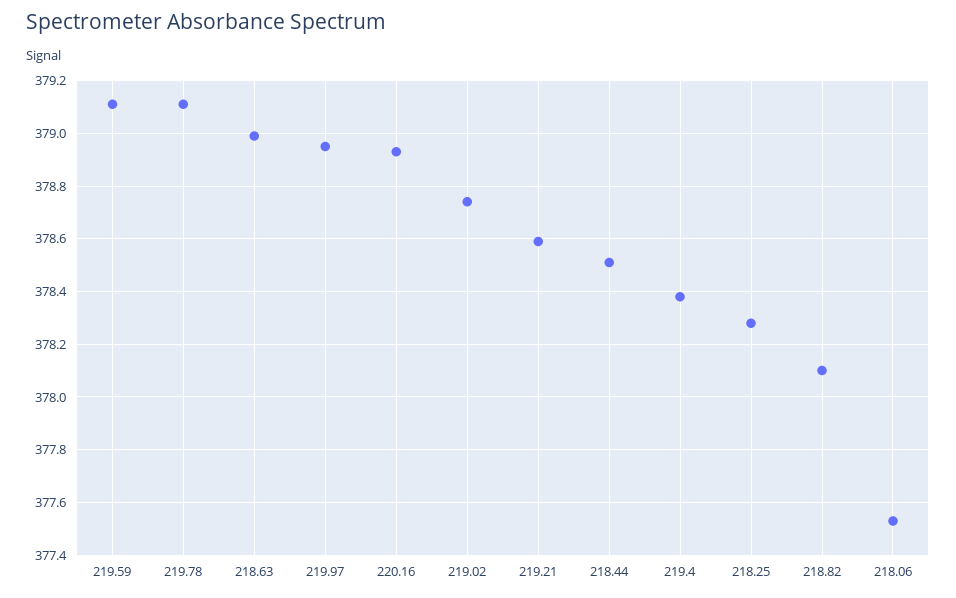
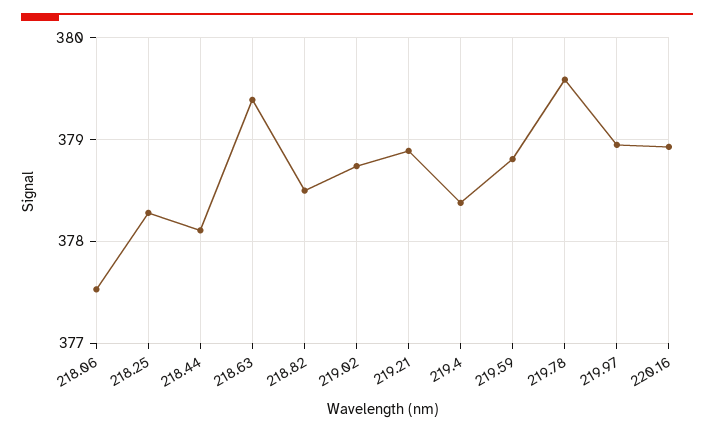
219.59: 379.1 -> 378.8
219.78: 379.1 -> 379.6
218.63: 379 -> 379.4
219.21: 378.6 -> 378.9
218.44: 378.5 -> 378.1
218.82: 378.1 -> 378.5

